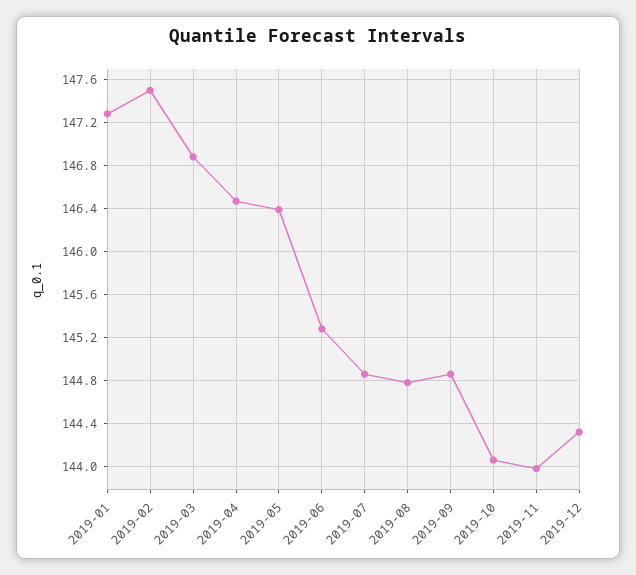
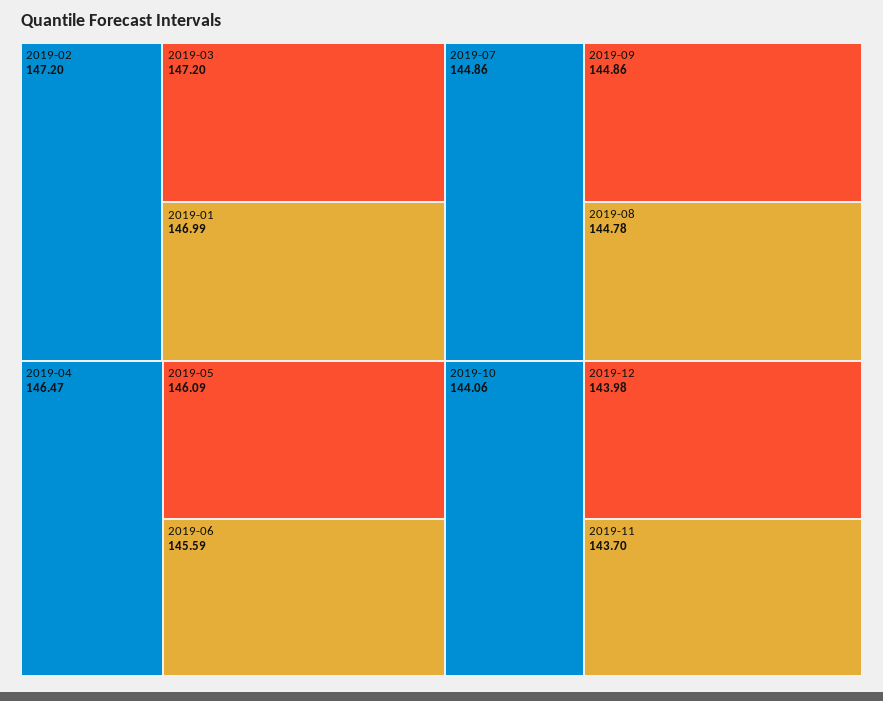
2019-01: 147.3 -> 146.99
2019-02: 147.5 -> 147.2
2019-03: 146.9 -> 147.2
2019-05: 146.4 -> 146.09
2019-06: 145.3 -> 145.59
2019-11: 144 -> 143.7
2019-12: 144.3 -> 143.98

